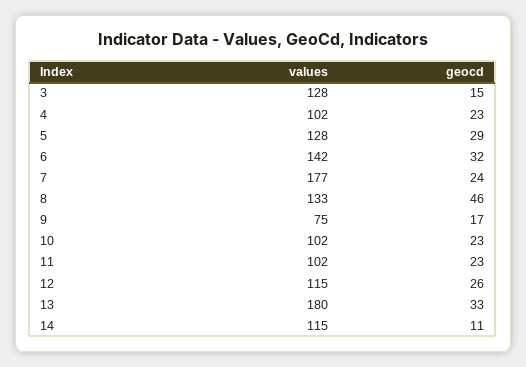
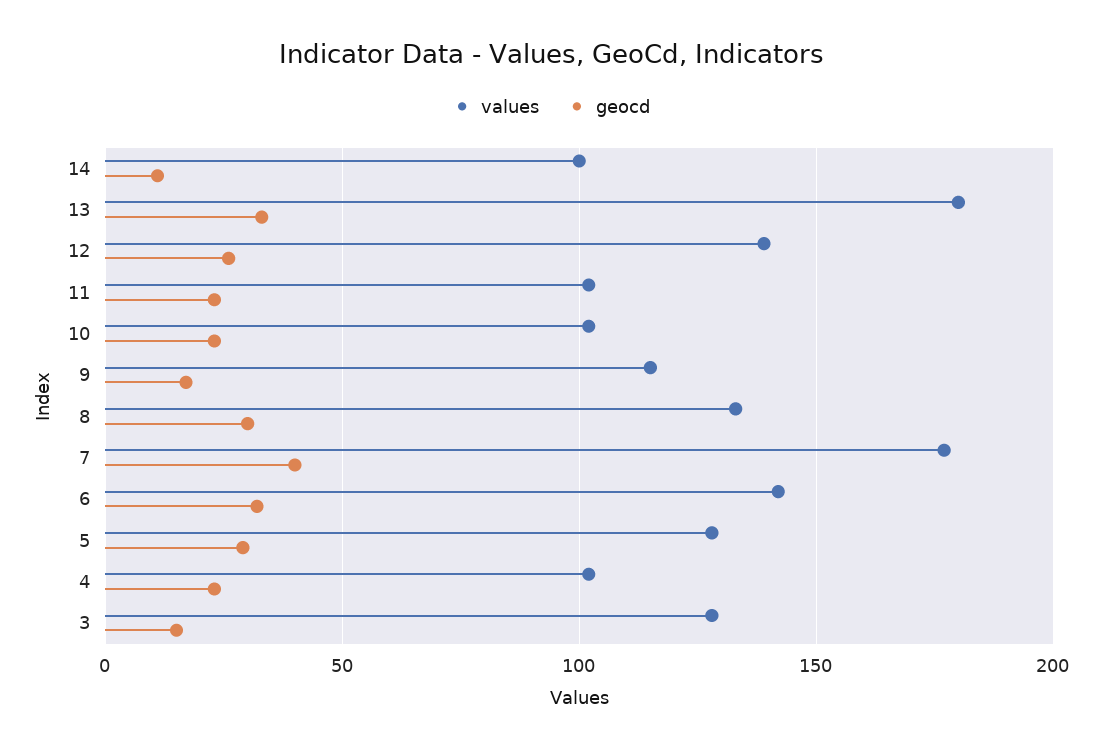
geocd, 7: 24 -> 40
geocd, 8: 46 -> 30
values, 9: 75 -> 115
values, 12: 115 -> 140
values, 14: 115 -> 100

